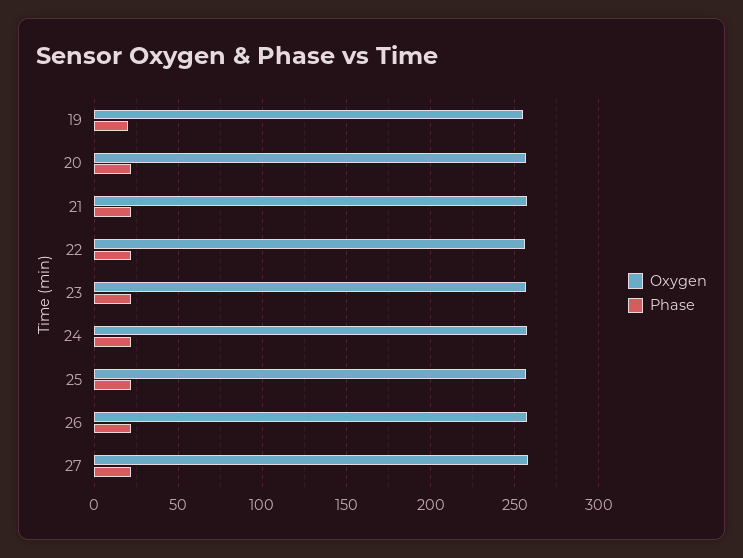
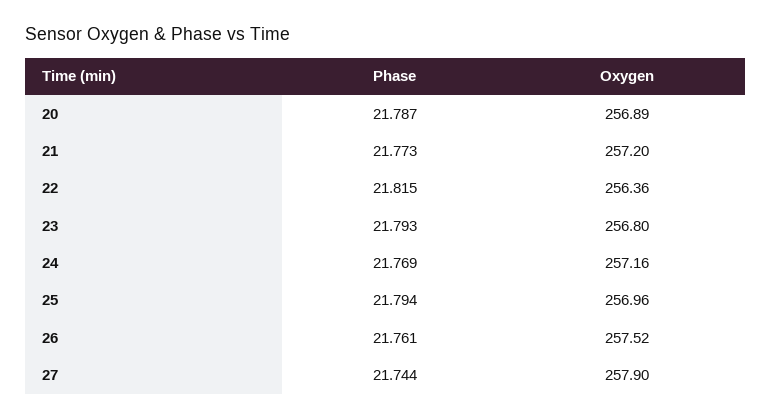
Oxygen, 19: 255 -> none
Phase, 19: 20 -> none

